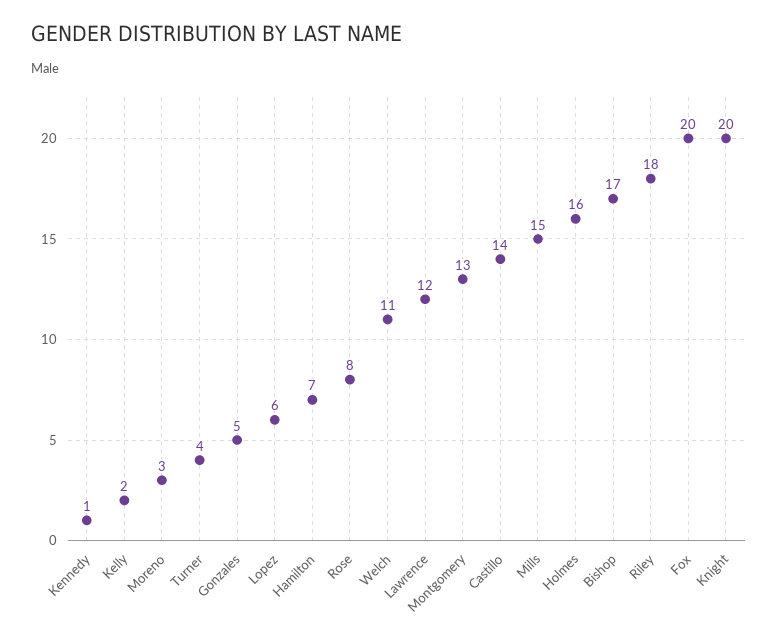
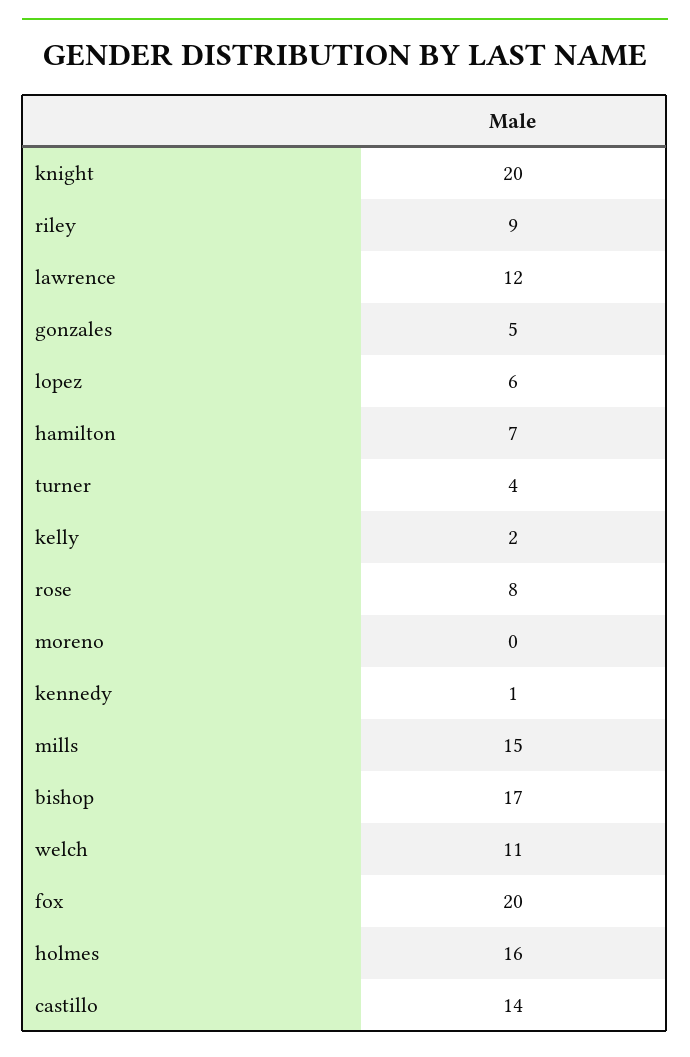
Moreno: 3 -> 0
Montgomery: 13 -> none
Riley: 18 -> 9

